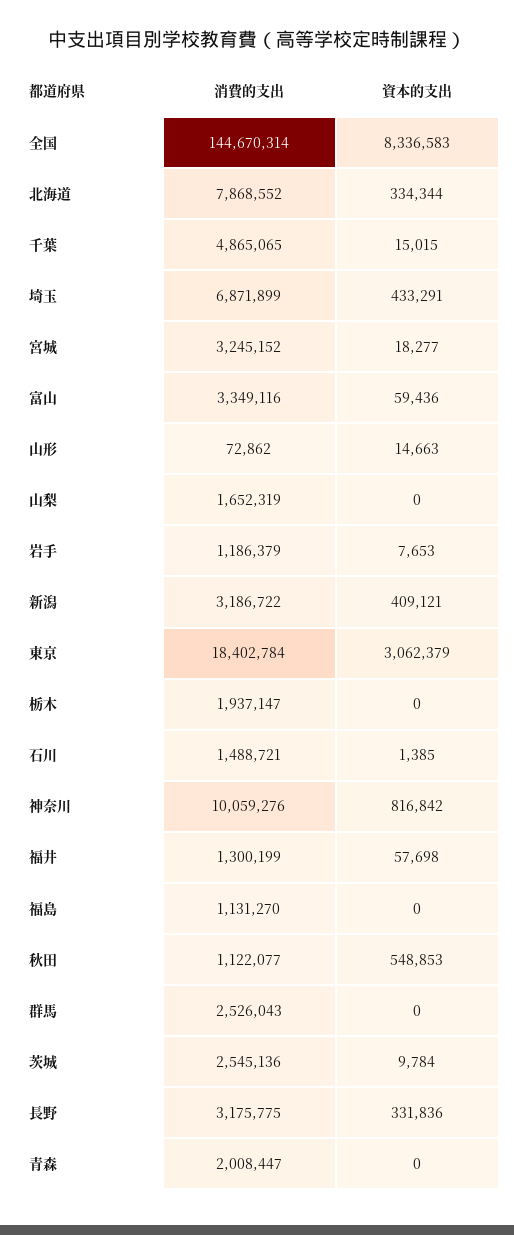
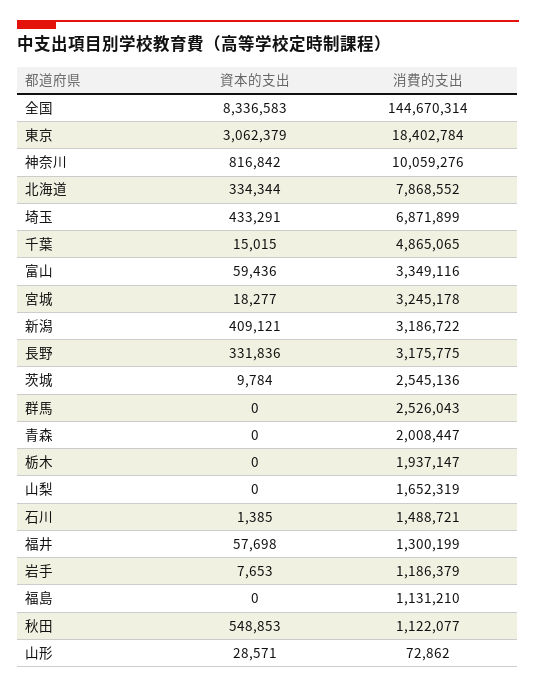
消費的支出, 宮城: 3245152 -> 3245178
資本的支出, 山形: 14663 -> 28571
消費的支出, 福島: 1131270 -> 1131210

